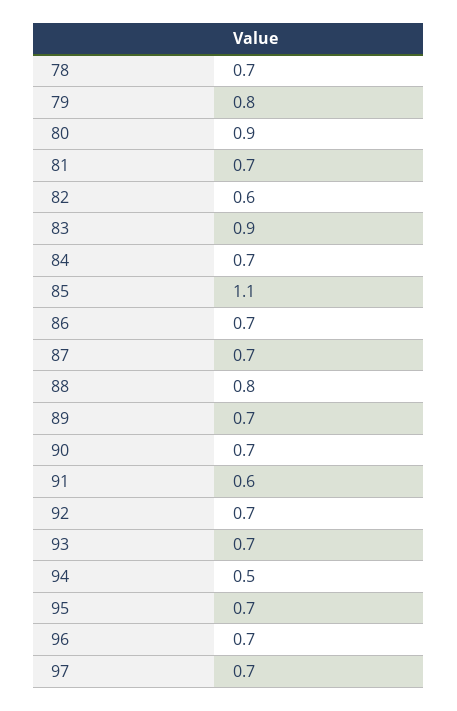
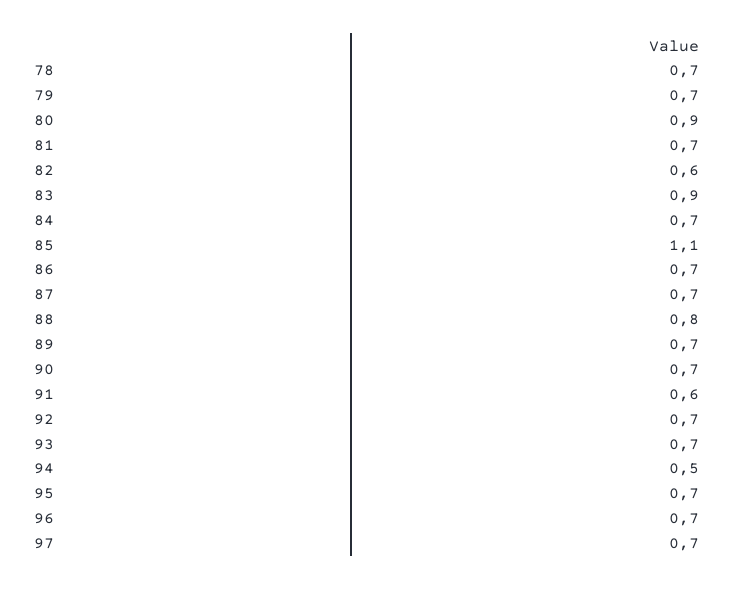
79: 0.8 -> 0.7

